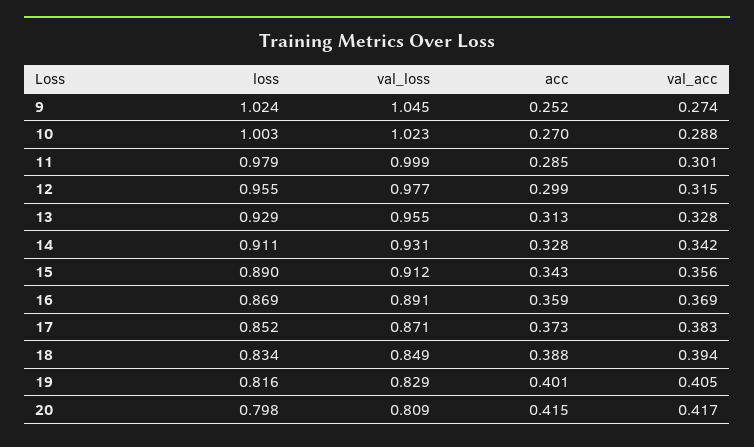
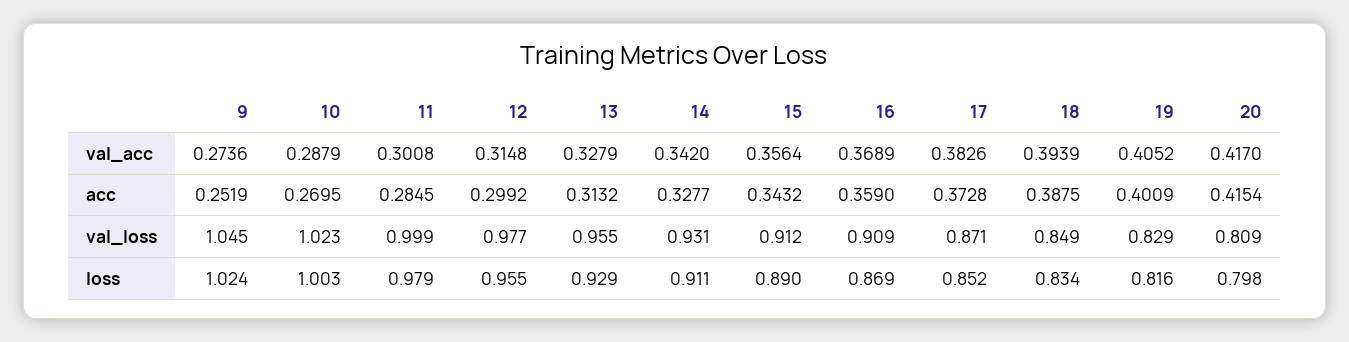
val_loss, 16: 0.891 -> 0.909

